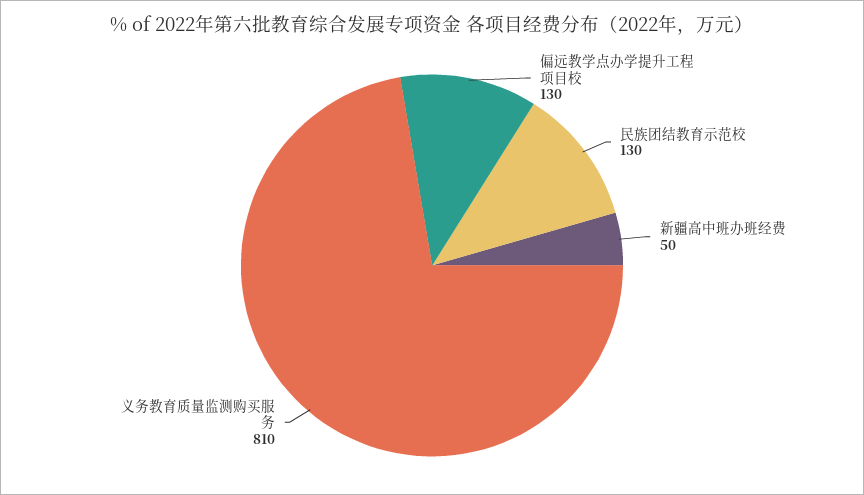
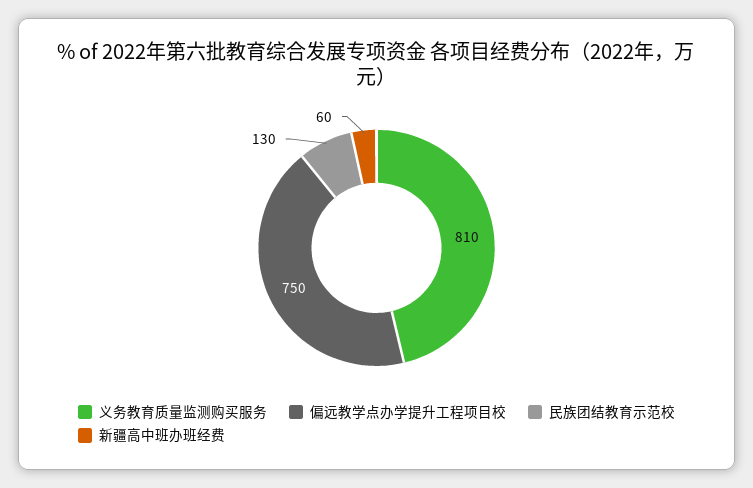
偏远教学点办学提升工程项目校: 130 -> 750
新疆高中班办班经费: 50 -> 60

